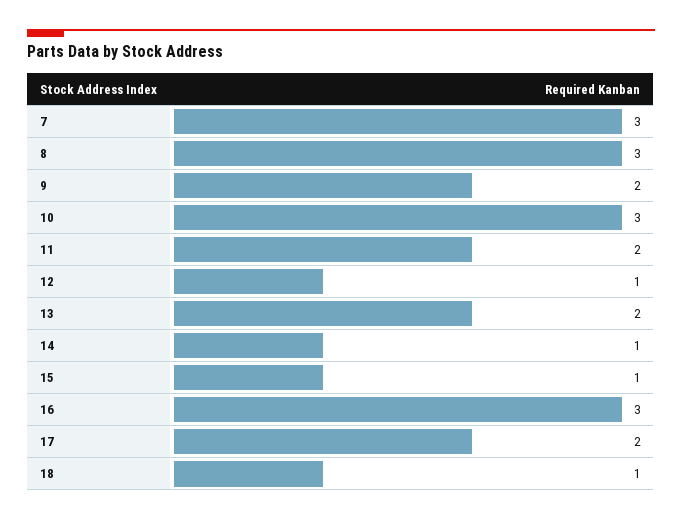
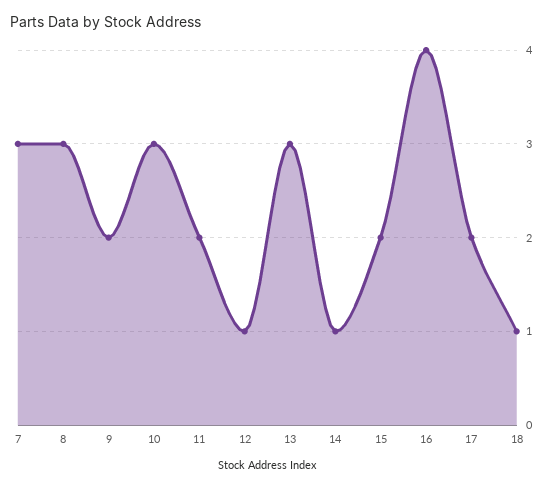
13: 2 -> 3
15: 1 -> 2
16: 3 -> 4

